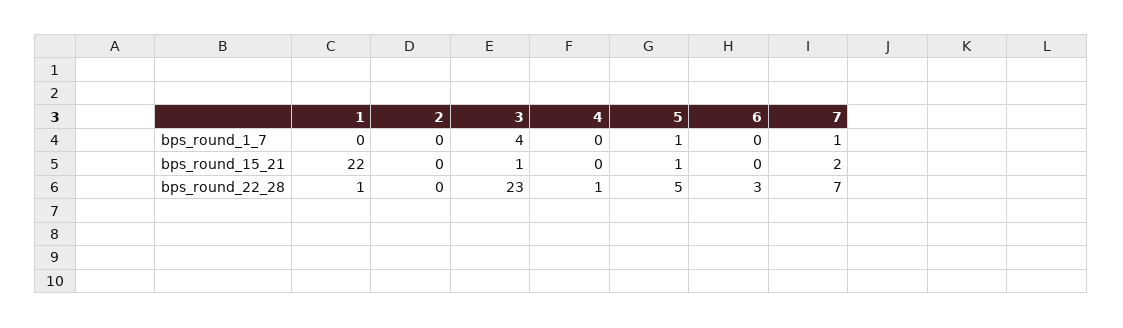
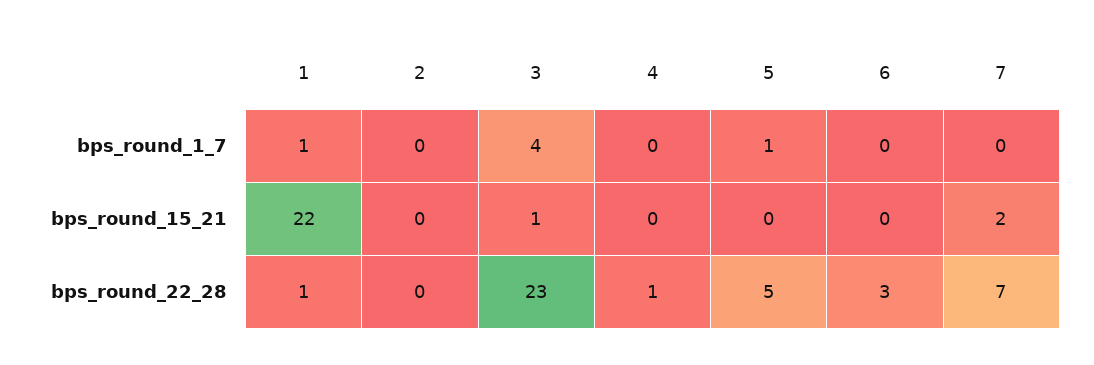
1, bps_round_1_7: 0 -> 1
7, bps_round_1_7: 1 -> 0
5, bps_round_15_21: 1 -> 0

